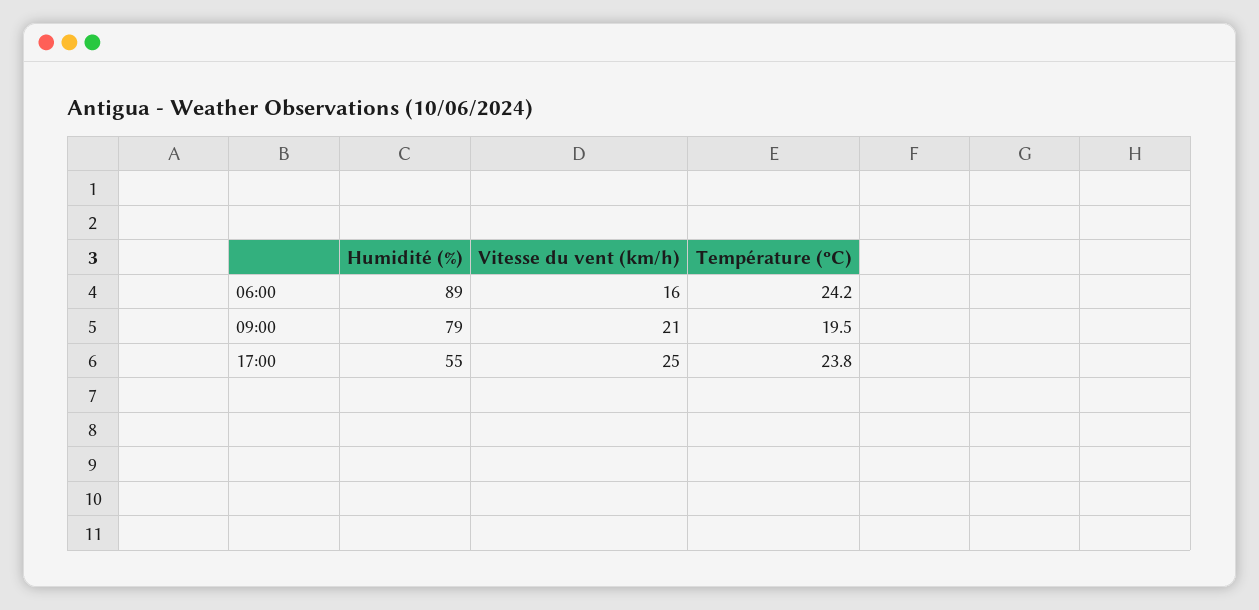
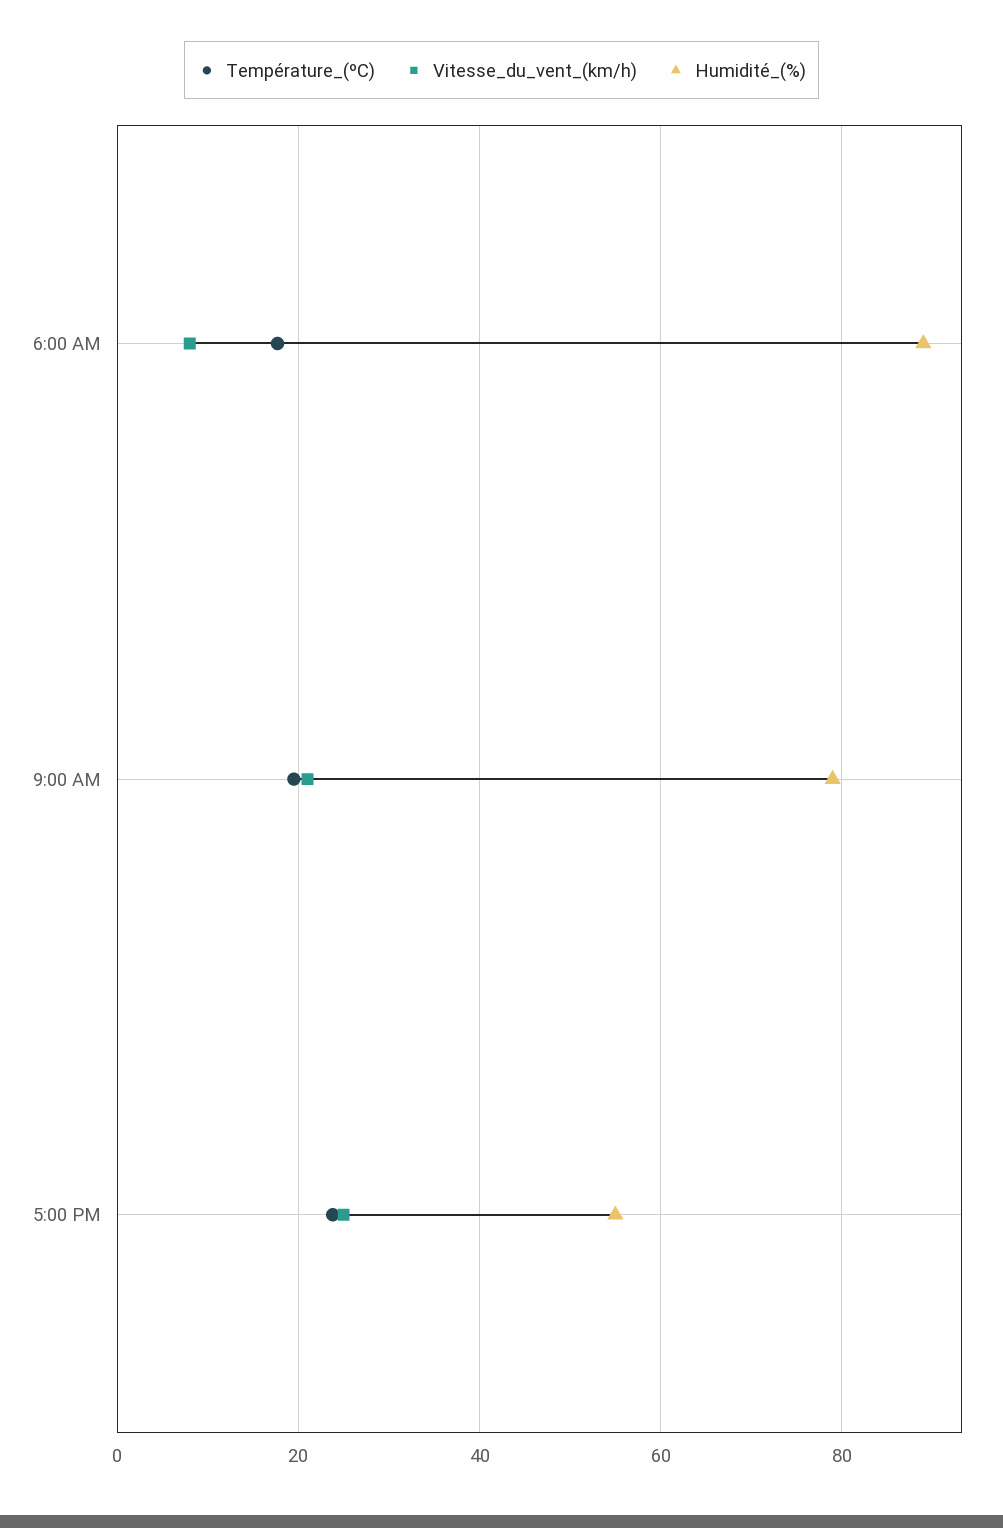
Vitesse du vent (km/h), 06:00: 16 -> 8
Température (ºC), 06:00: 24.2 -> 18

